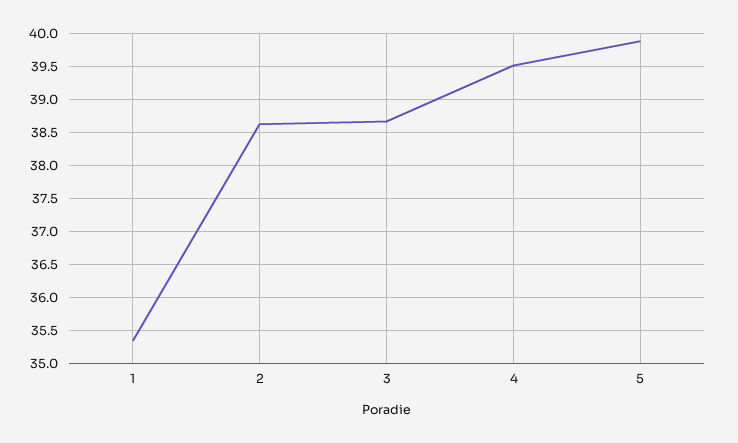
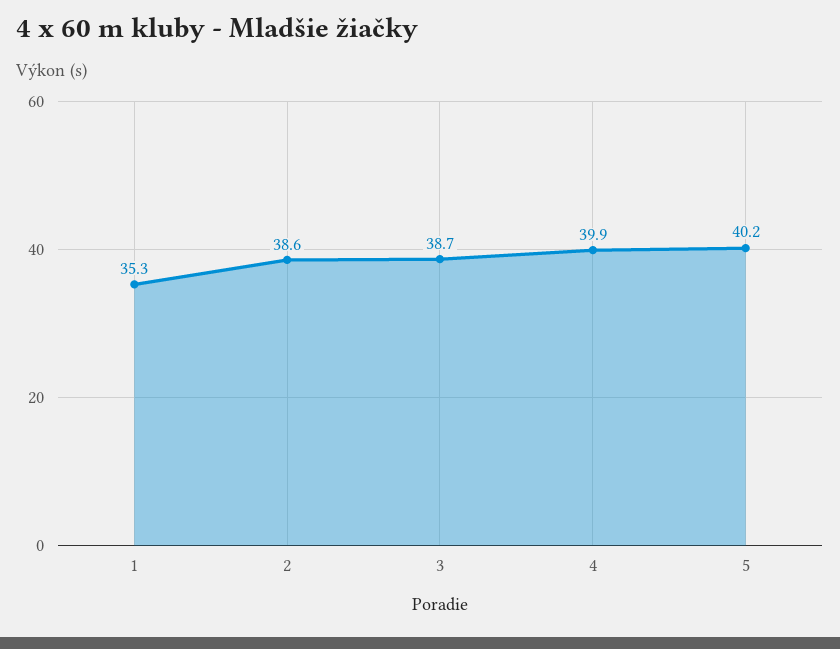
4: 39.5 -> 39.9
5: 39.9 -> 40.2

